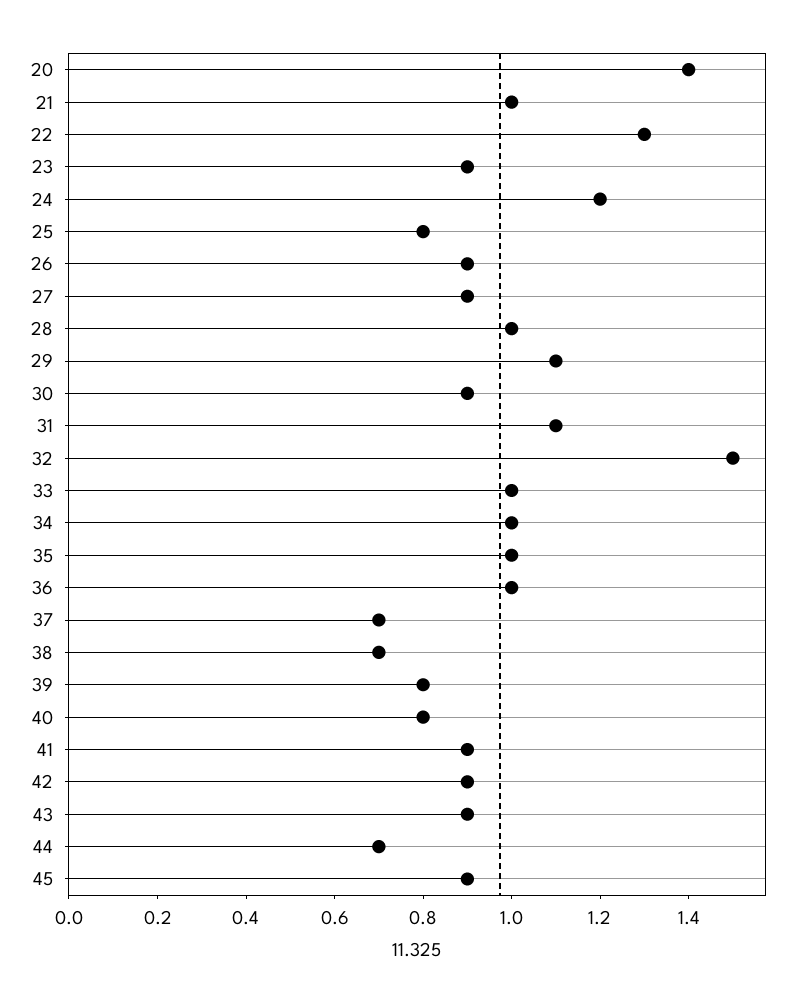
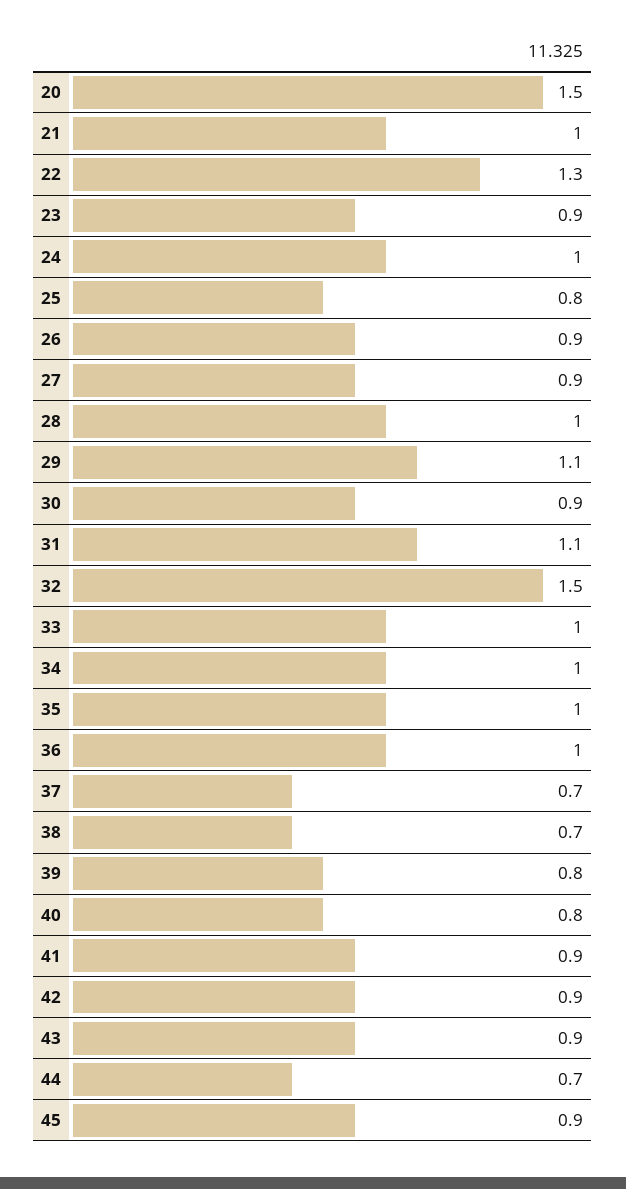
20: 1.4 -> 1.5
24: 1.2 -> 1

